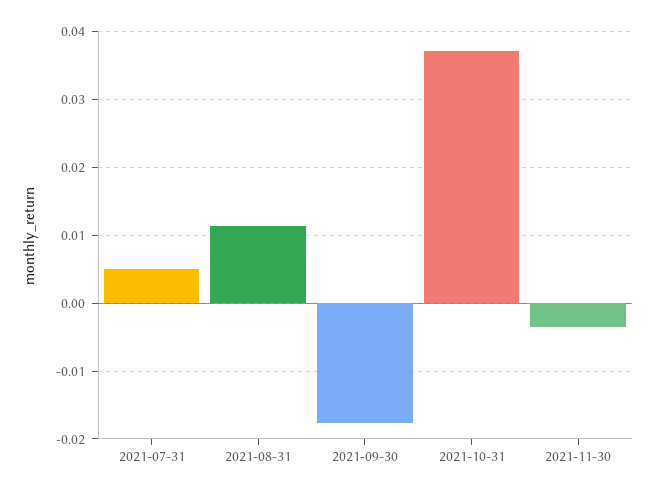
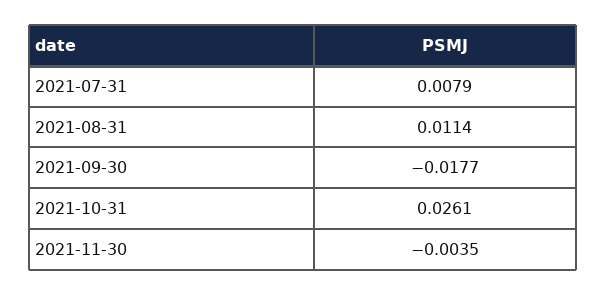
2021-07-31: 0.005 -> 0.0079
2021-10-31: 0.037 -> 0.0261

